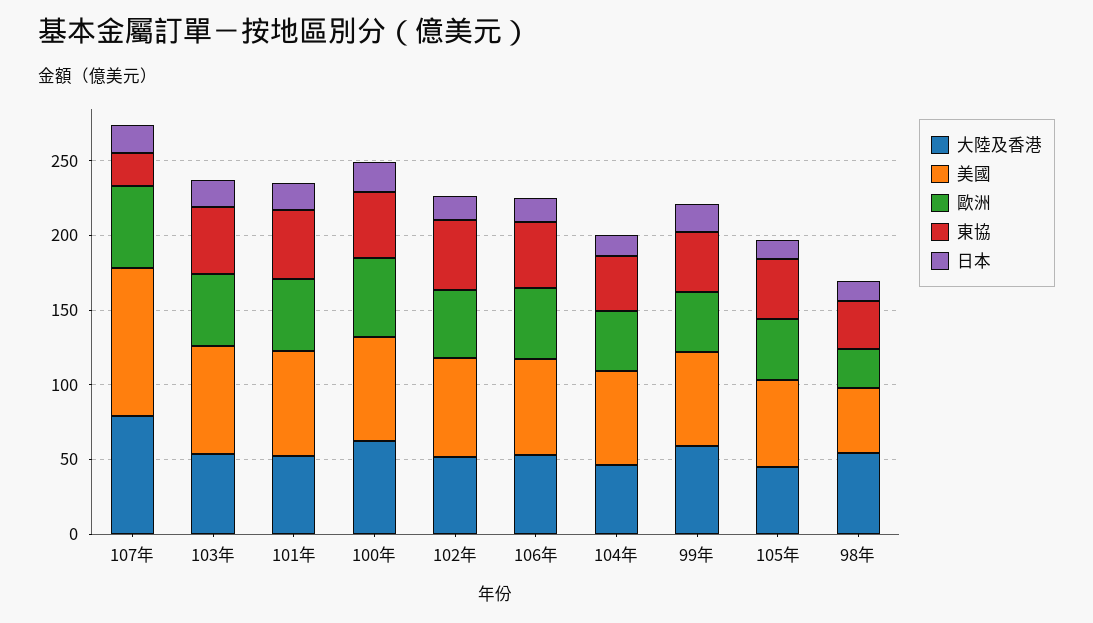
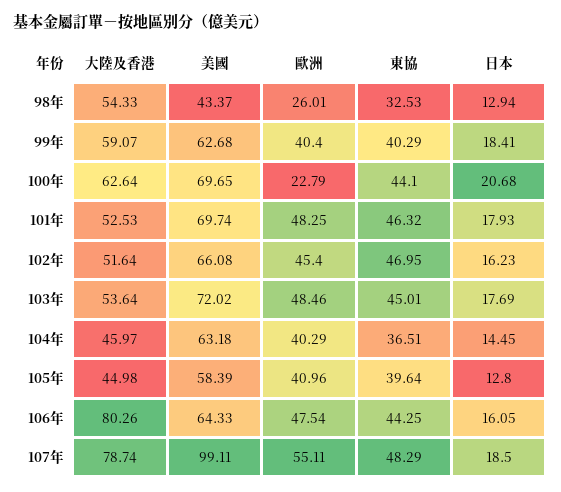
東協, 107年: 20 -> 48.29
歐洲, 100年: 50 -> 22.79
大陸及香港, 106年: 50 -> 80.26

